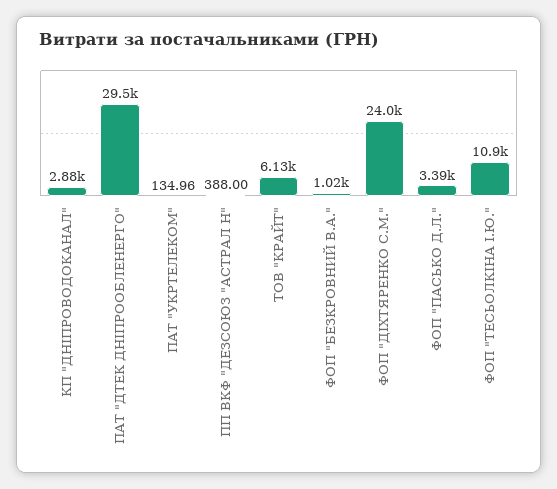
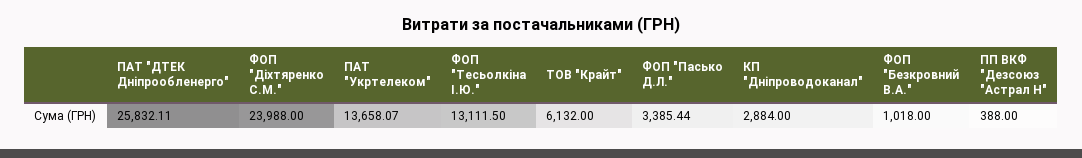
ПАТ "ДТЕК ДНІПРООБЛЕНЕРГО": 29500 -> 25832.11
ПАТ "УКРТЕЛЕКОМ": 134.96 -> 13658.07
ФОП "ТЕСЬОЛКІНА І.Ю.": 10900 -> 13111.5

